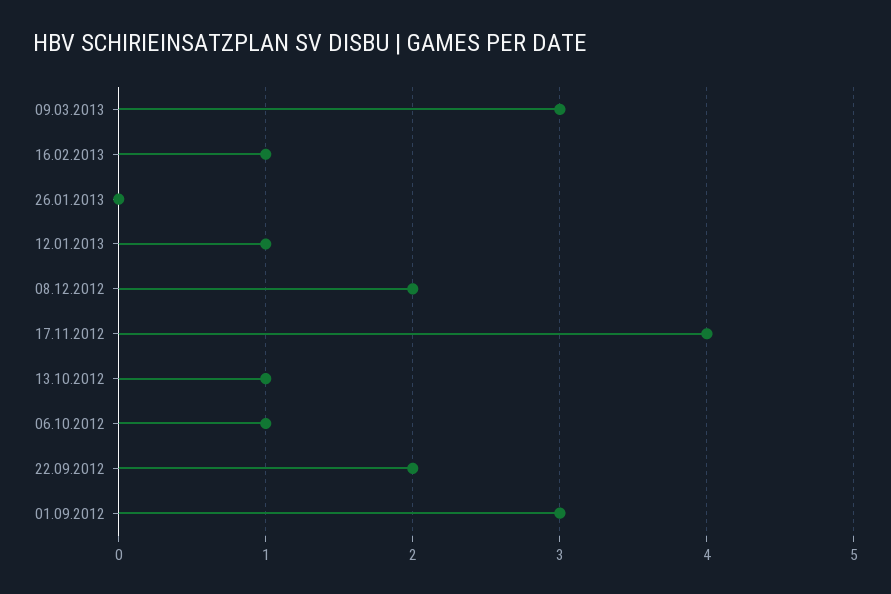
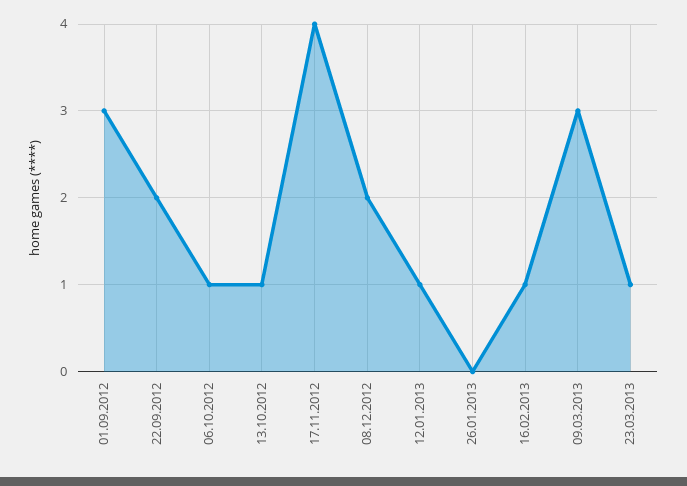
23.03.2013: none -> 1

